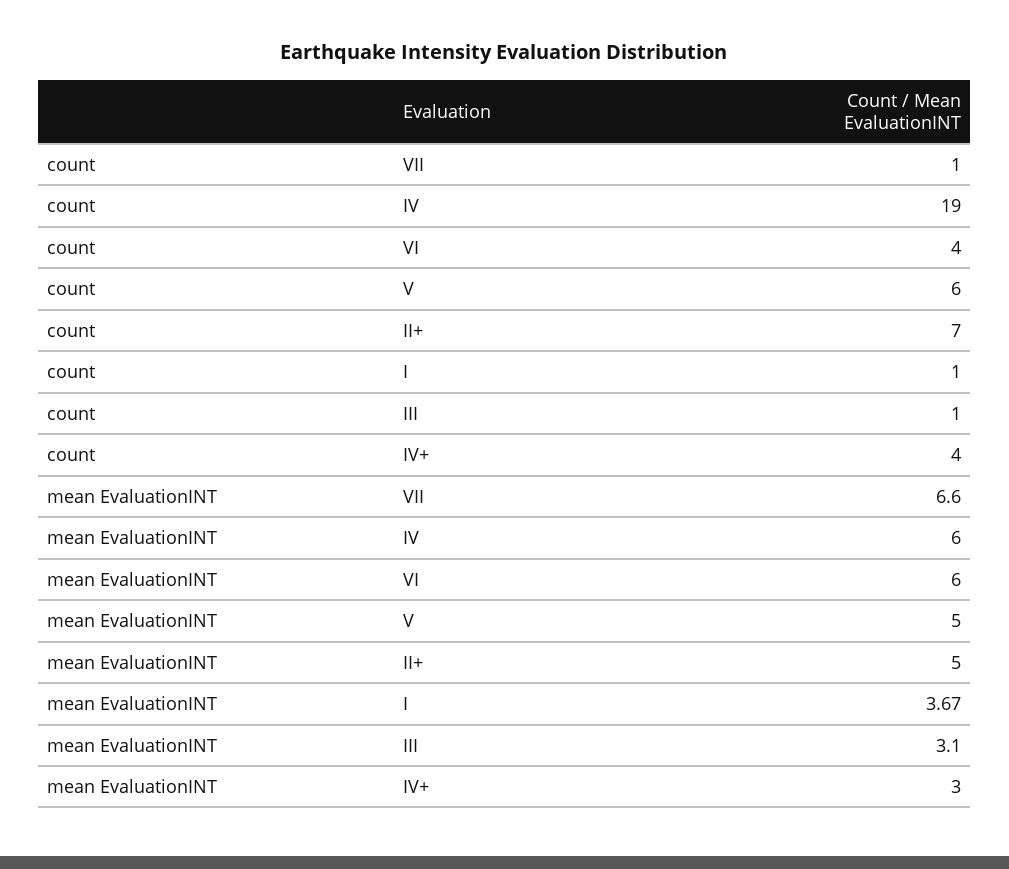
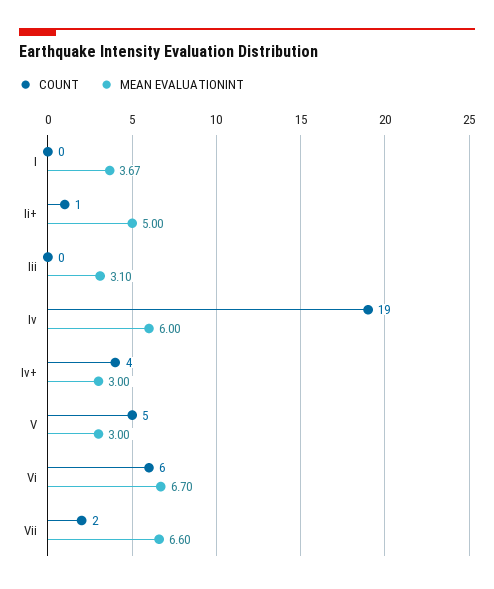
count, VII: 1 -> 2
count, VI: 4 -> 6
count, V: 6 -> 5
count, II+: 7 -> 1
count, I: 1 -> 0
count, III: 1 -> 0
mean EvaluationINT, VI: 6 -> 6.7
mean EvaluationINT, V: 5 -> 3

